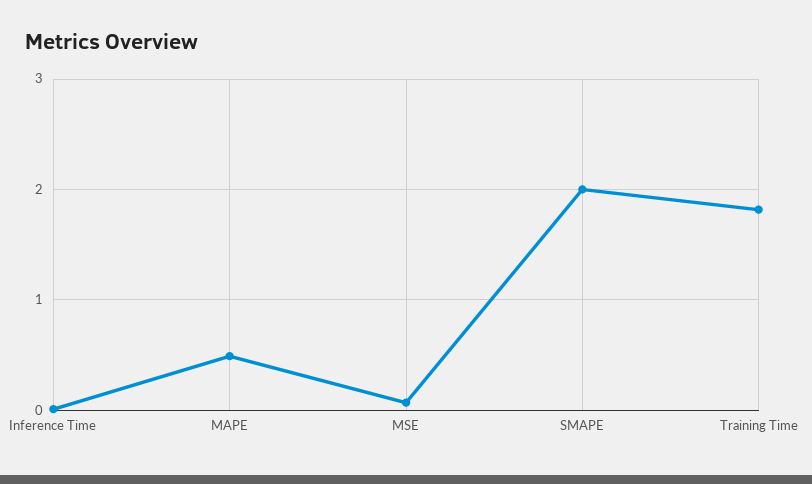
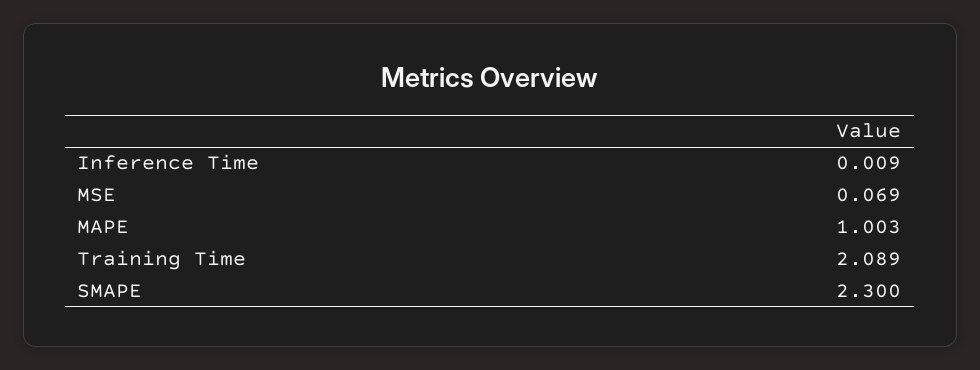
MAPE: 0.5 -> 1.003
SMAPE: 2 -> 2.3
Training Time: 1.8 -> 2.089

